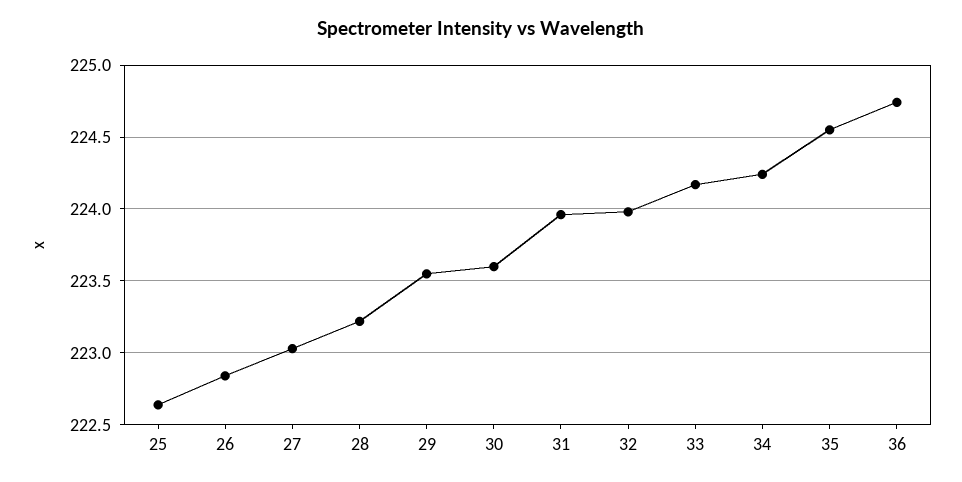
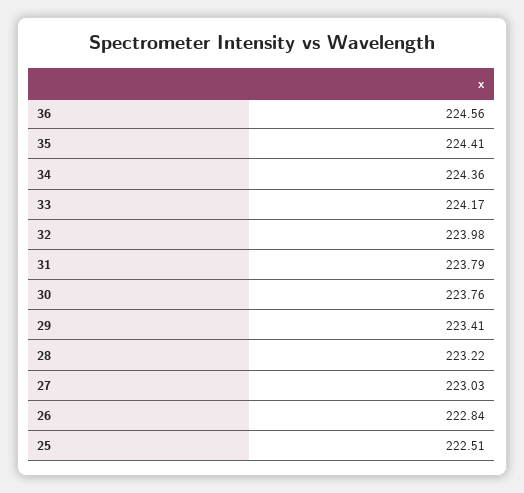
25: 222.65 -> 222.51
29: 223.55 -> 223.41
30: 223.6 -> 223.76
31: 223.95 -> 223.79
34: 224.25 -> 224.36
35: 224.55 -> 224.41
36: 224.75 -> 224.56

